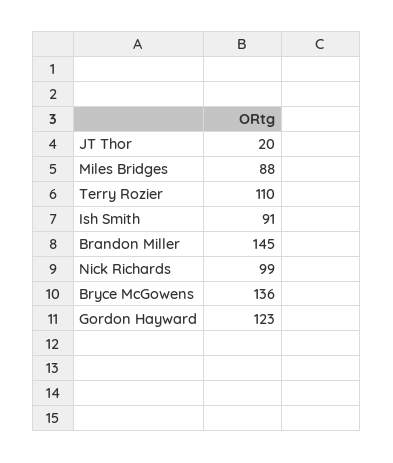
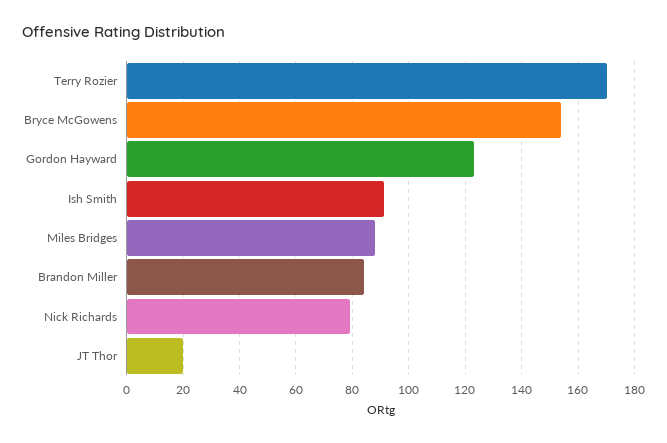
Terry Rozier: 110 -> 170
Brandon Miller: 145 -> 85
Nick Richards: 99 -> 80
Bryce McGowens: 136 -> 155

